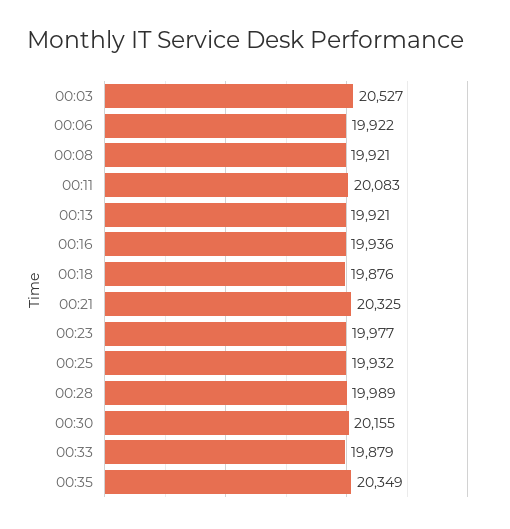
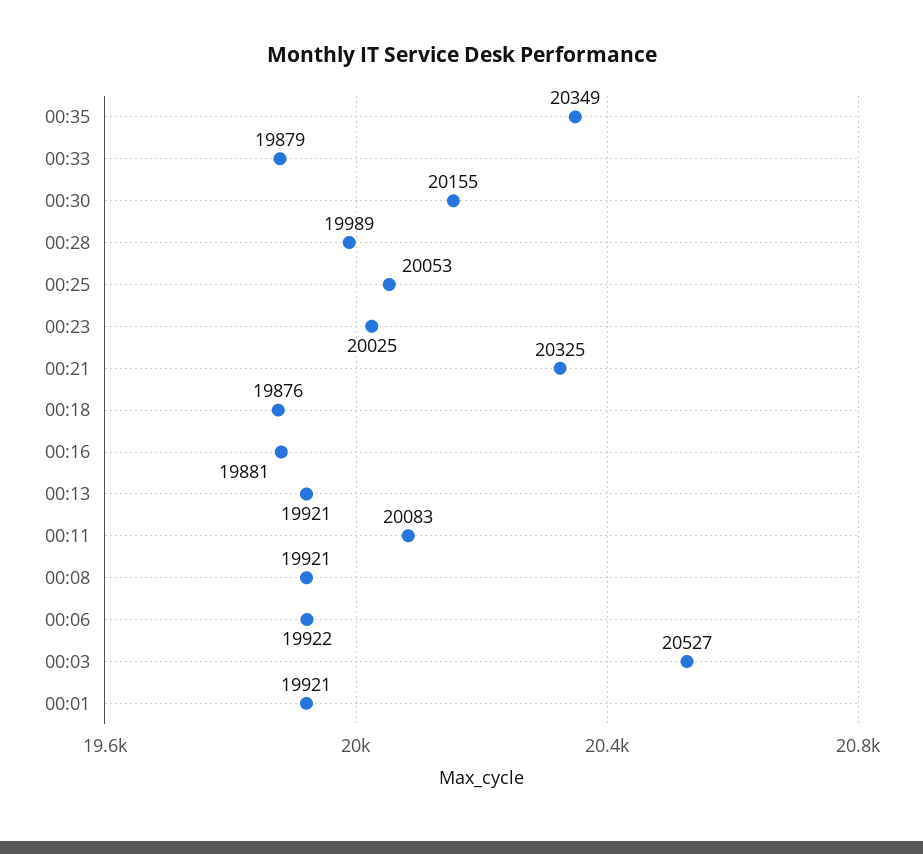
00:16: 19936 -> 19881
00:23: 19977 -> 20025
00:25: 19932 -> 20053
00:01: none -> 19921

